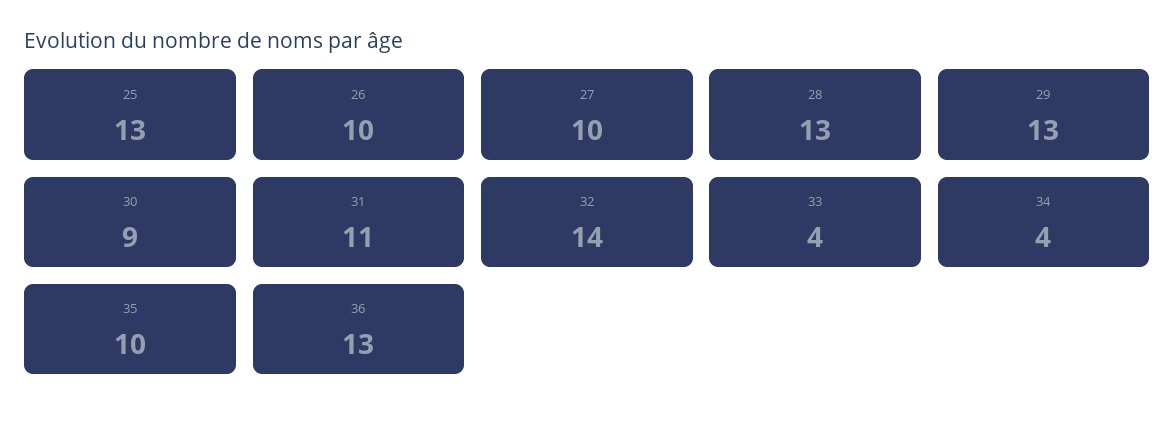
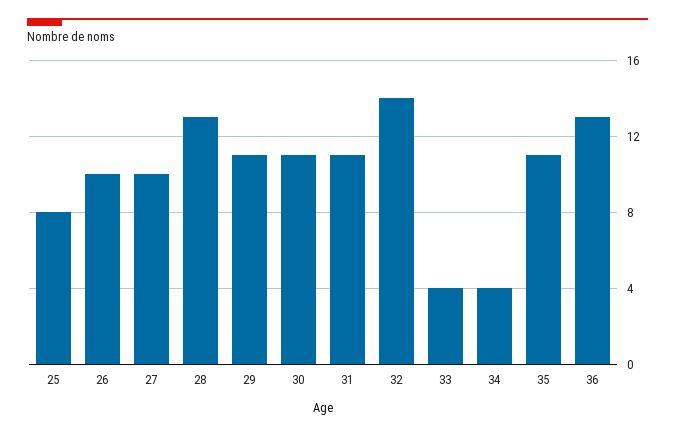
25: 13 -> 8
29: 13 -> 11
30: 9 -> 11
35: 10 -> 11

